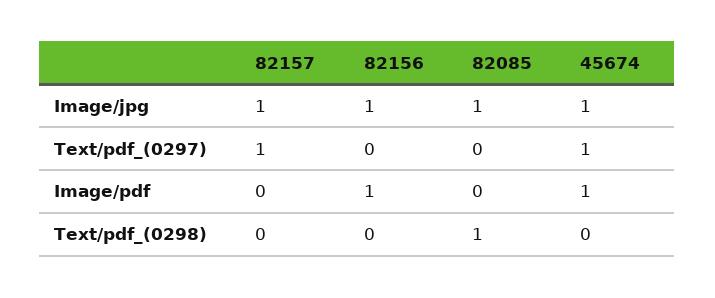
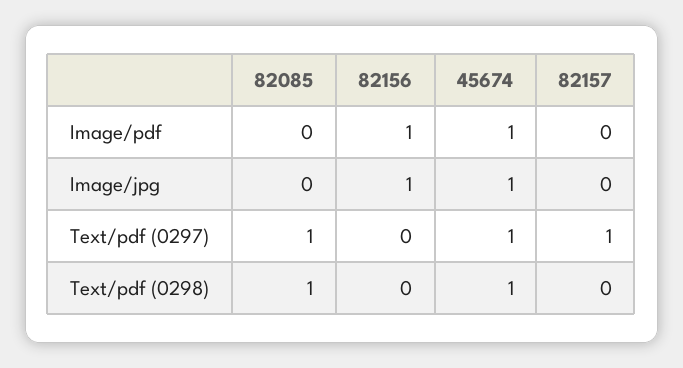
82157, Image/jpg: 1 -> 0
82085, Image/jpg: 1 -> 0
82085, Text/pdf_(0297): 0 -> 1
45674, Text/pdf_(0298): 0 -> 1

